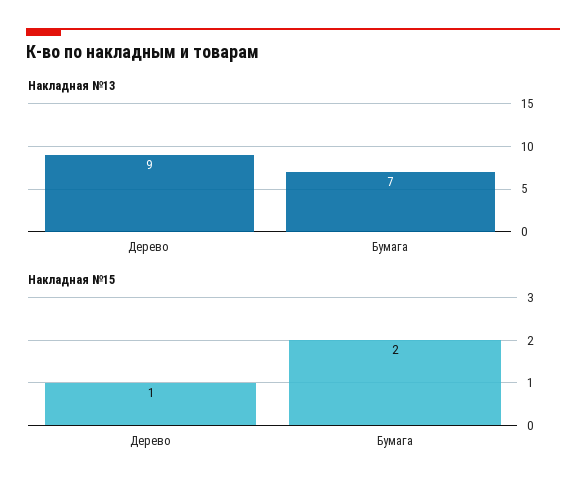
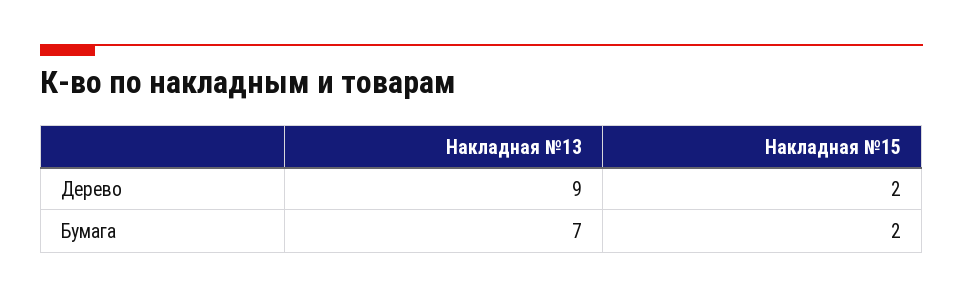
Накладная №15, Дерево: 1 -> 2

